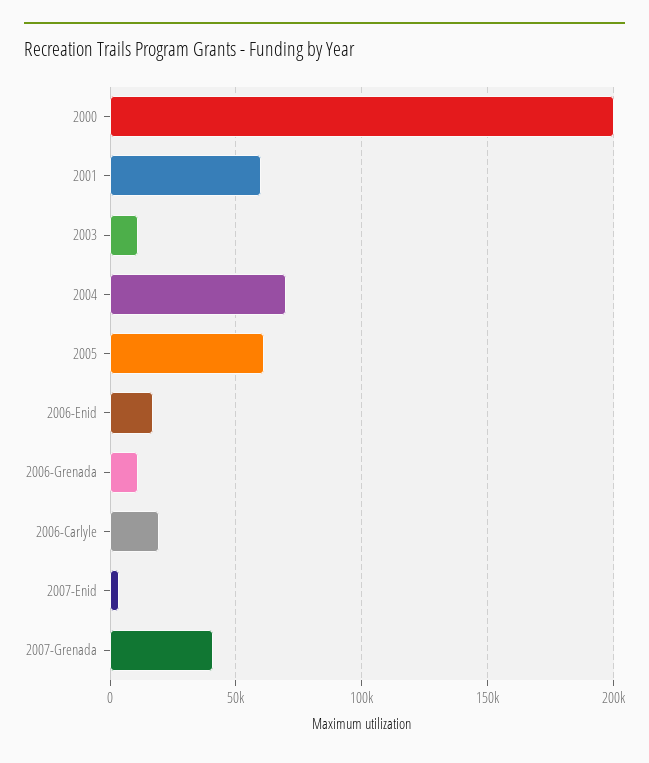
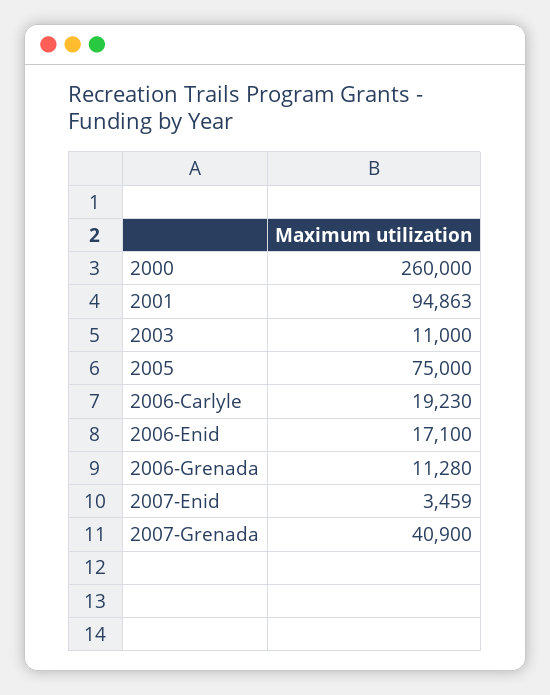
2000: 200000 -> 260000
2001: 60000 -> 94863
2004: 70000 -> none
2005: 60000 -> 75000

